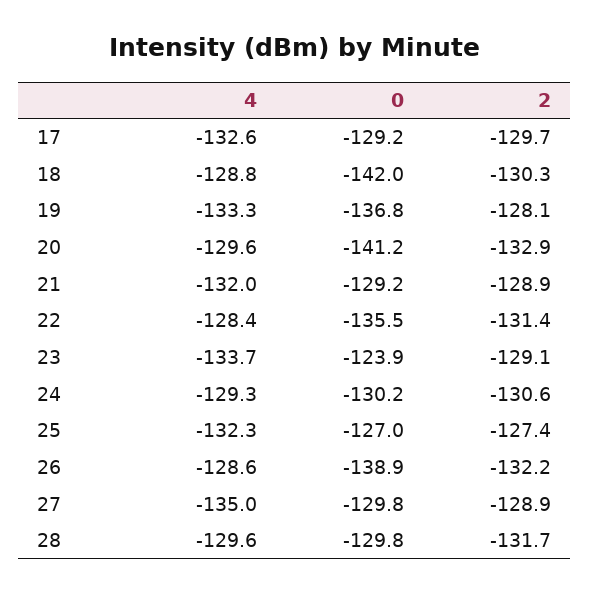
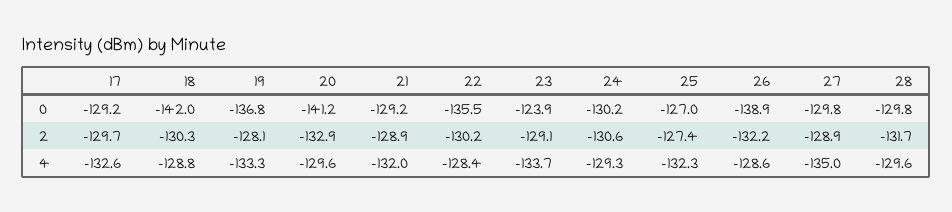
2, 22: -131.4 -> -130.2

